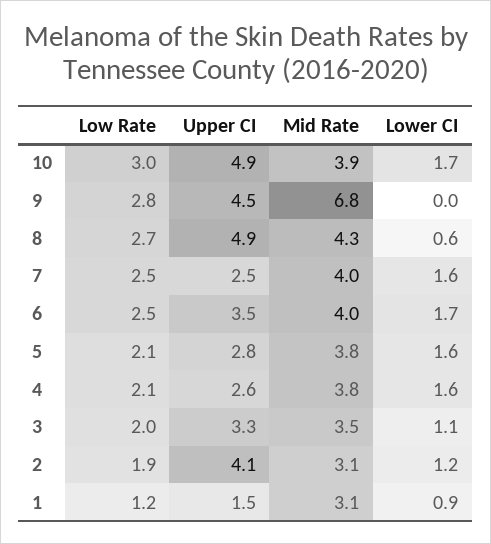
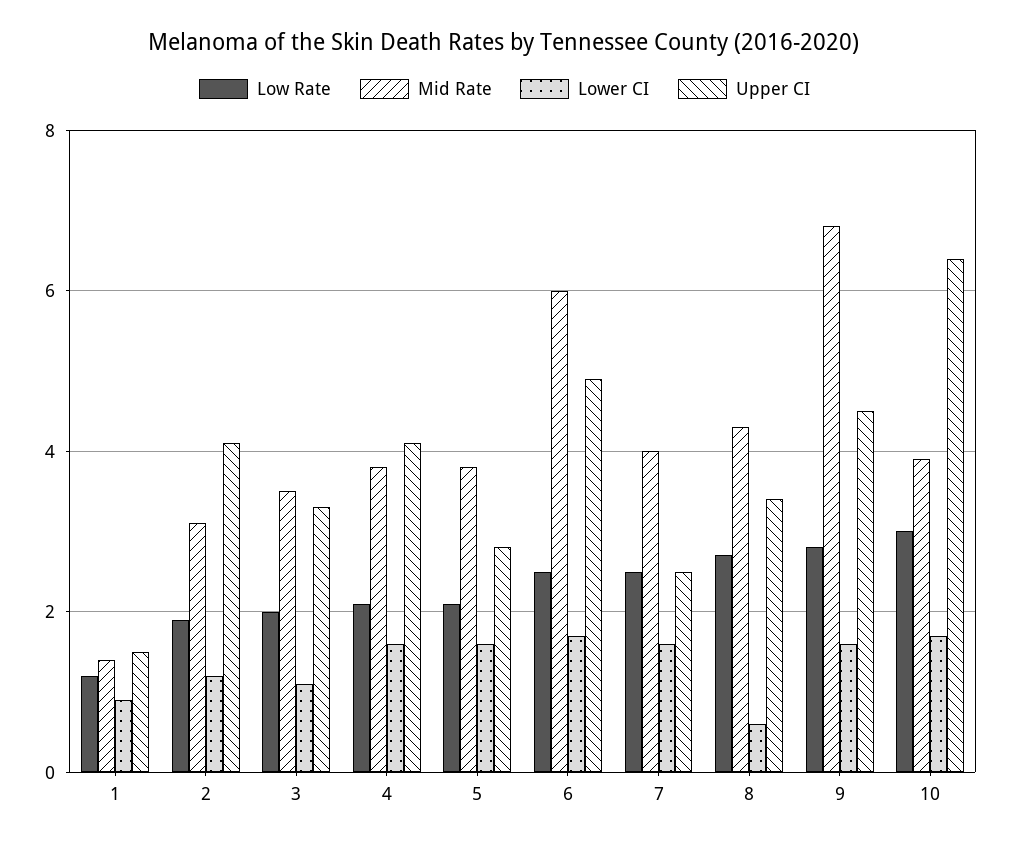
Upper CI, 10: 4.9 -> 6.5
Lower CI, 9: 0 -> 1.5
Upper CI, 8: 4.9 -> 3.5
Upper CI, 6: 3.5 -> 5
Mid Rate, 6: 4 -> 6
Upper CI, 4: 2.6 -> 4
Mid Rate, 1: 3.1 -> 1.5

